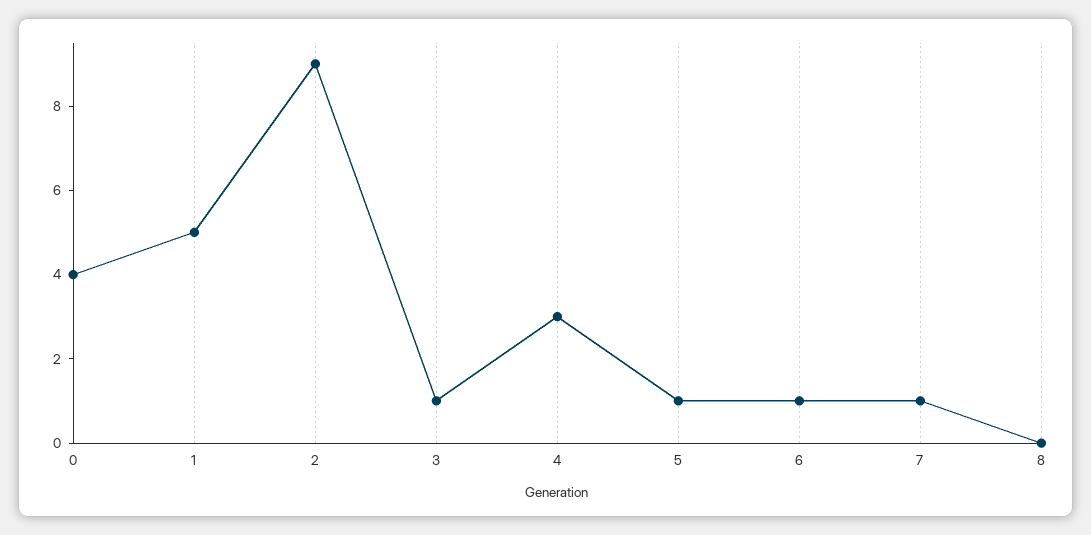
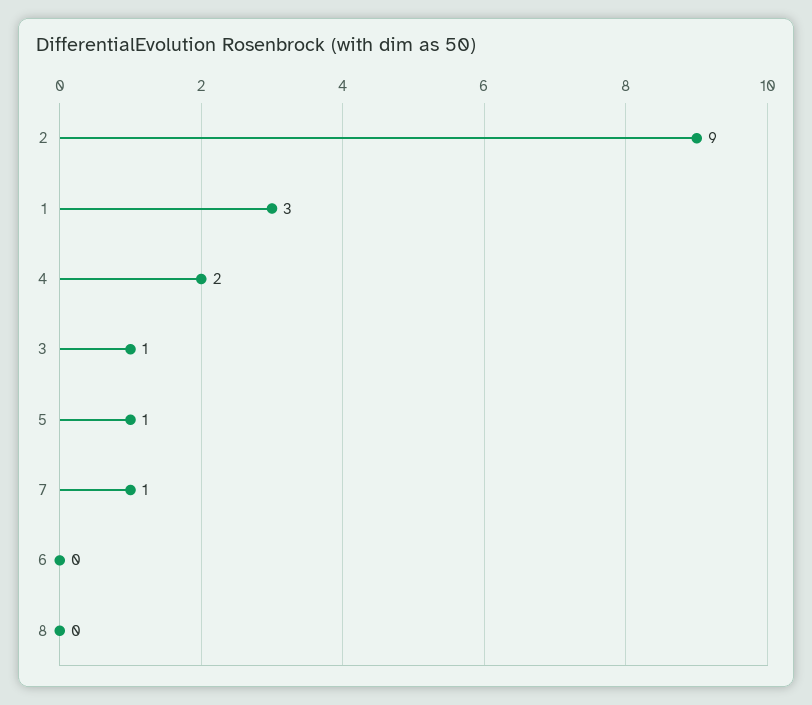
0: 4 -> none
1: 5 -> 3
4: 3 -> 2
6: 1 -> 0

